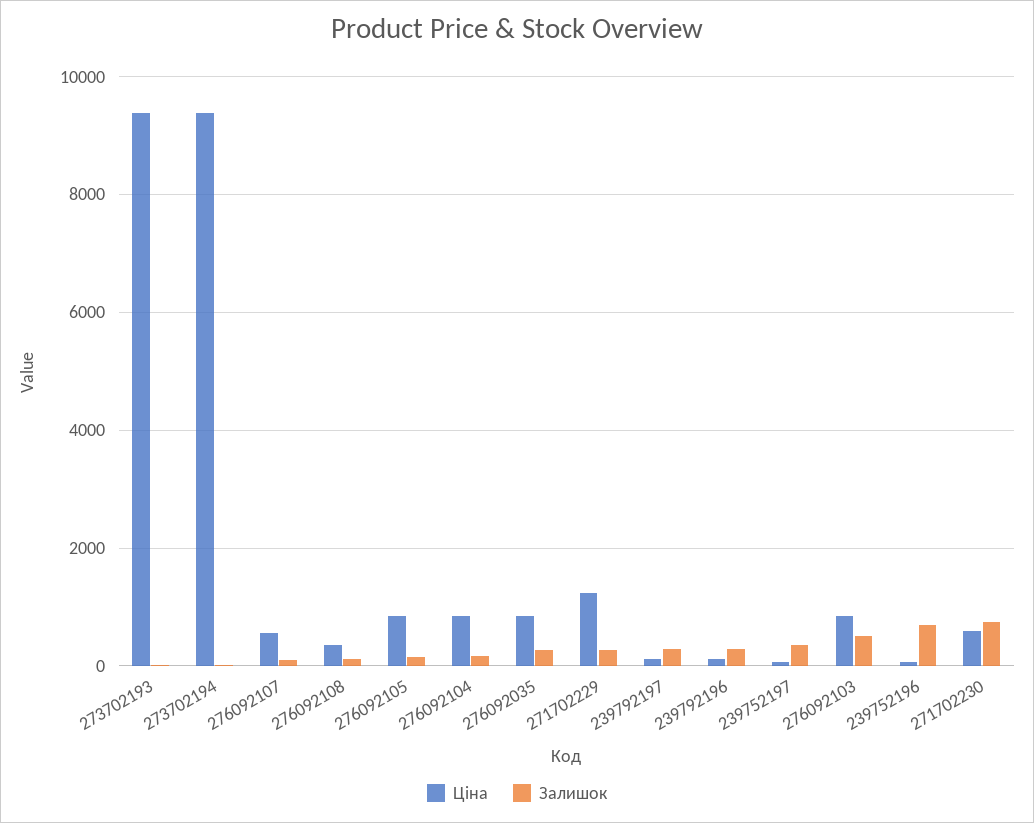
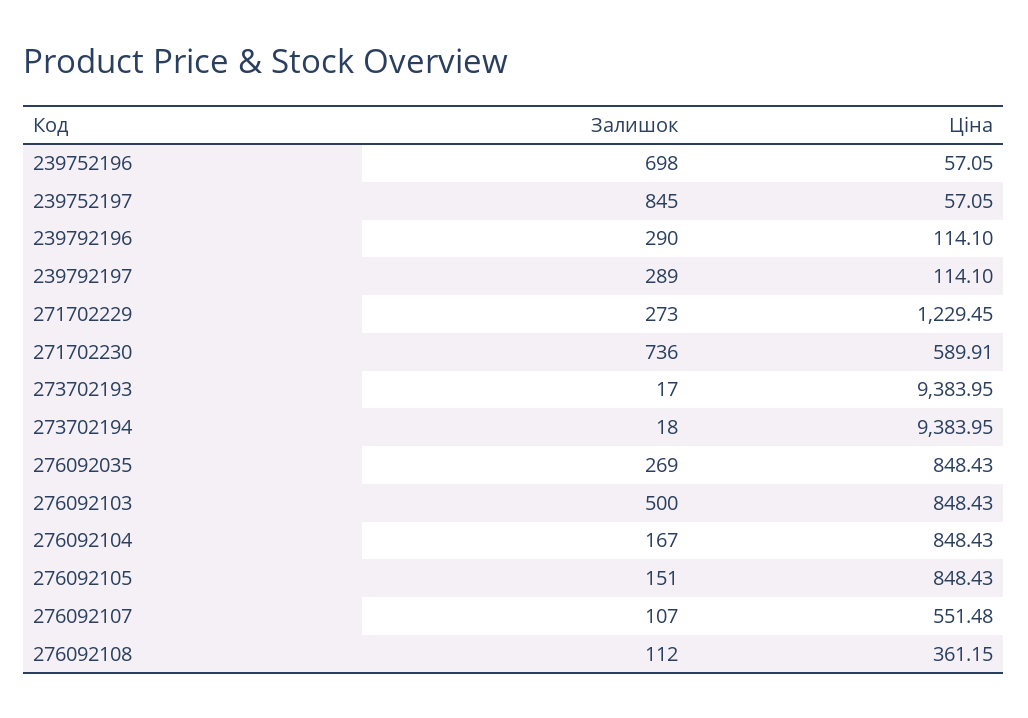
Залишок, 239752197: 400 -> 845

